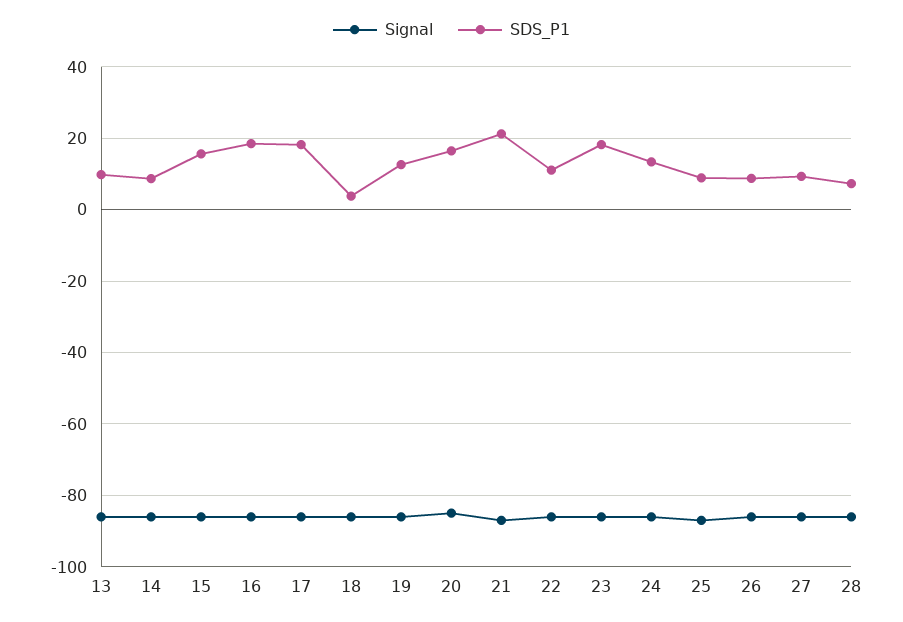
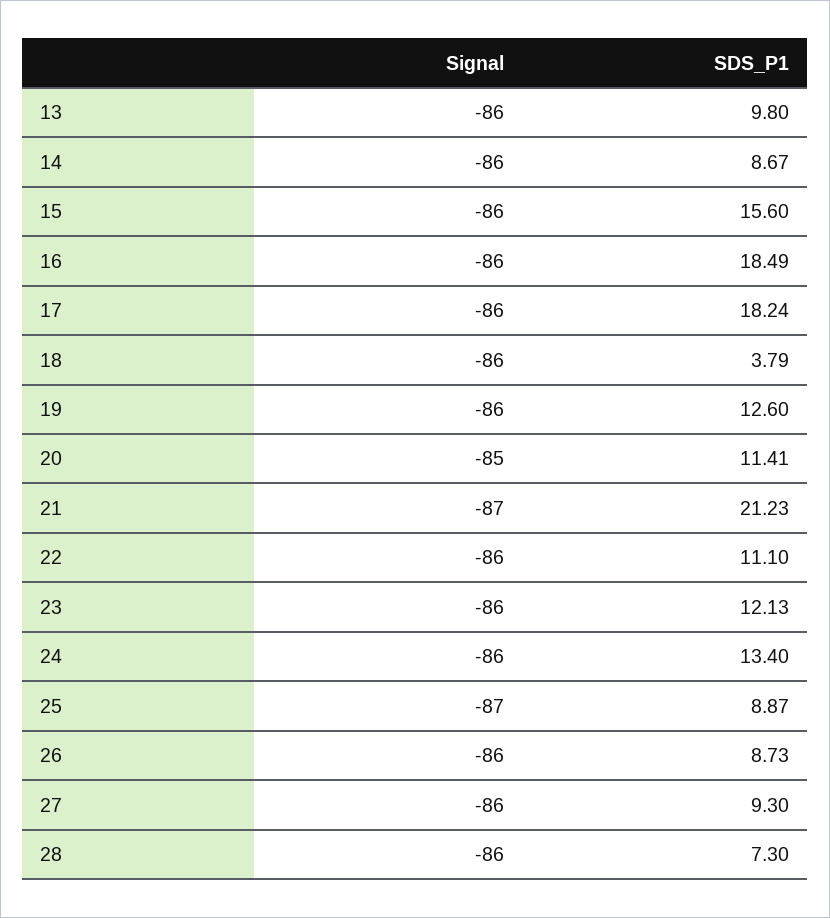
SDS_P1, 20: 16 -> 11.41
SDS_P1, 23: 18 -> 12.13

